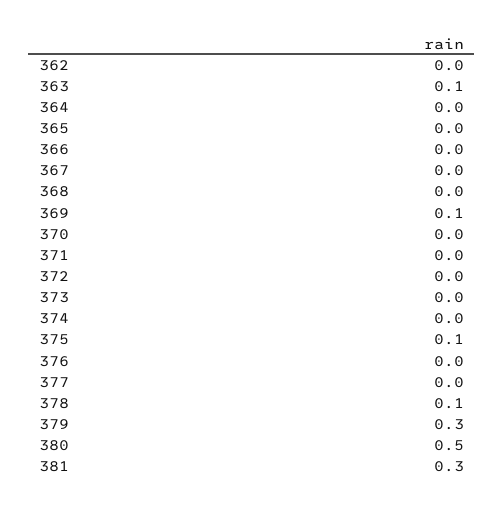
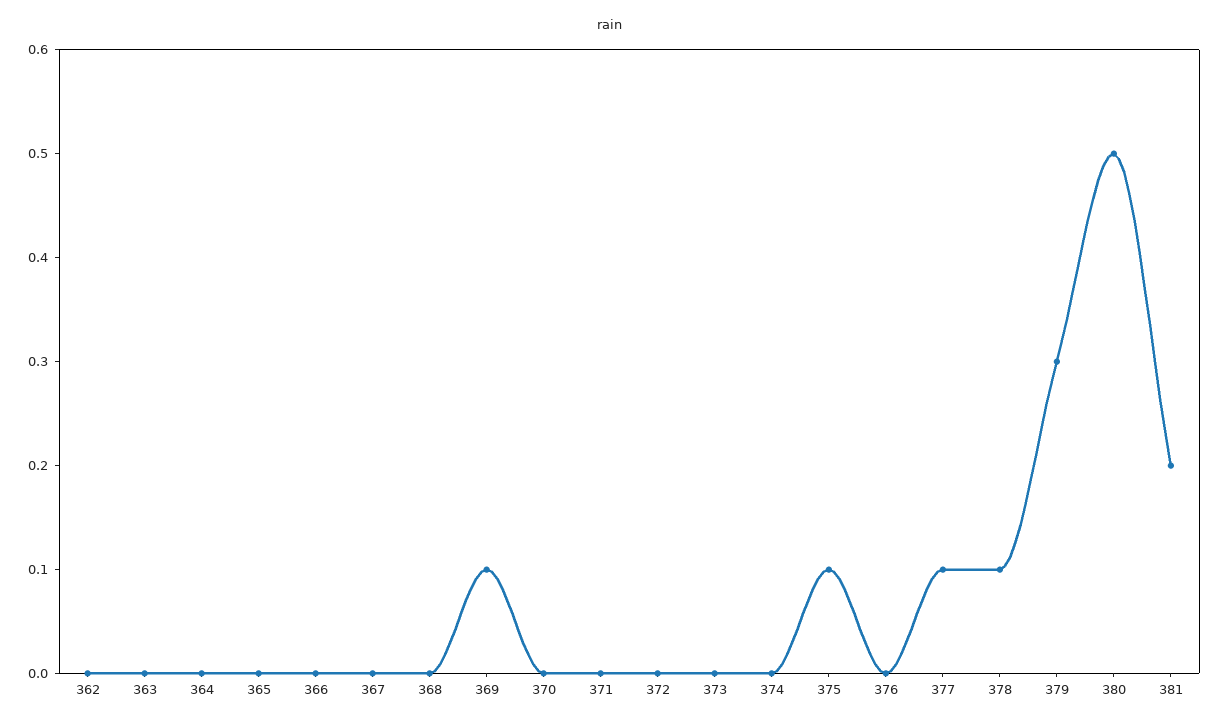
363: 0.1 -> 0
377: 0 -> 0.1
381: 0.3 -> 0.2

